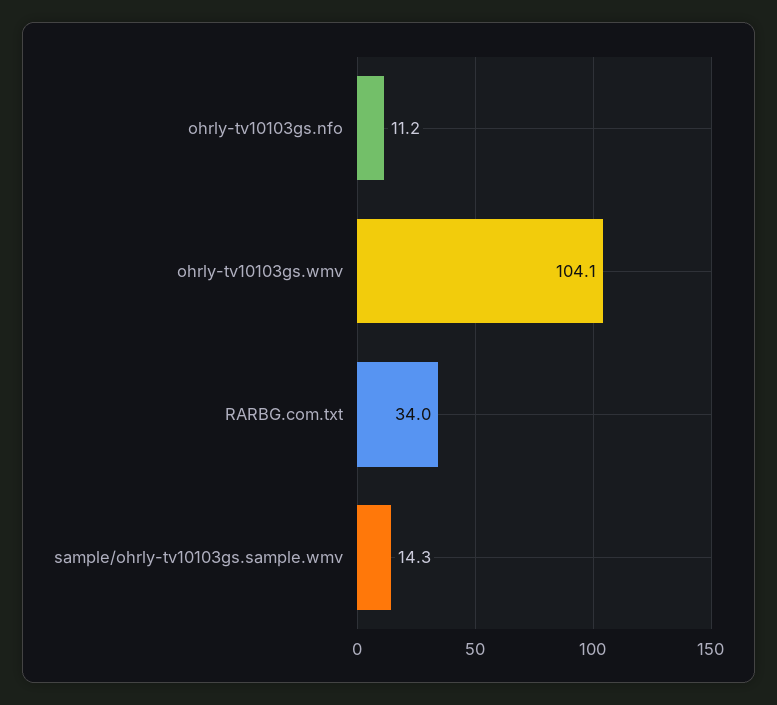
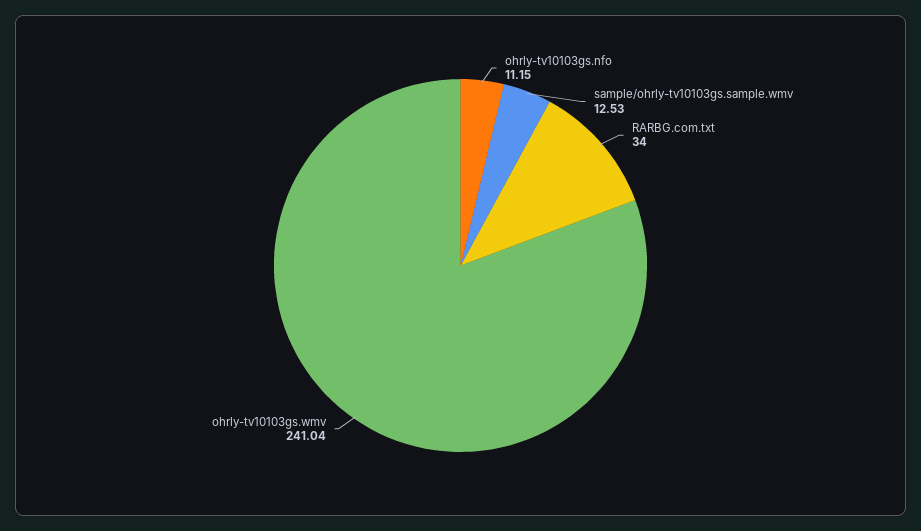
ohrly-tv10103gs.wmv: 104.1 -> 241.04
sample/ohrly-tv10103gs.sample.wmv: 14.3 -> 12.53

